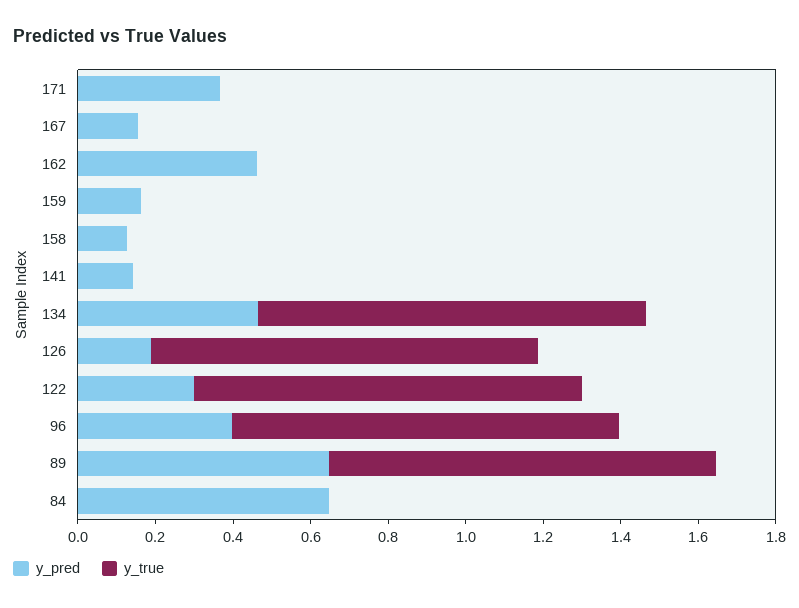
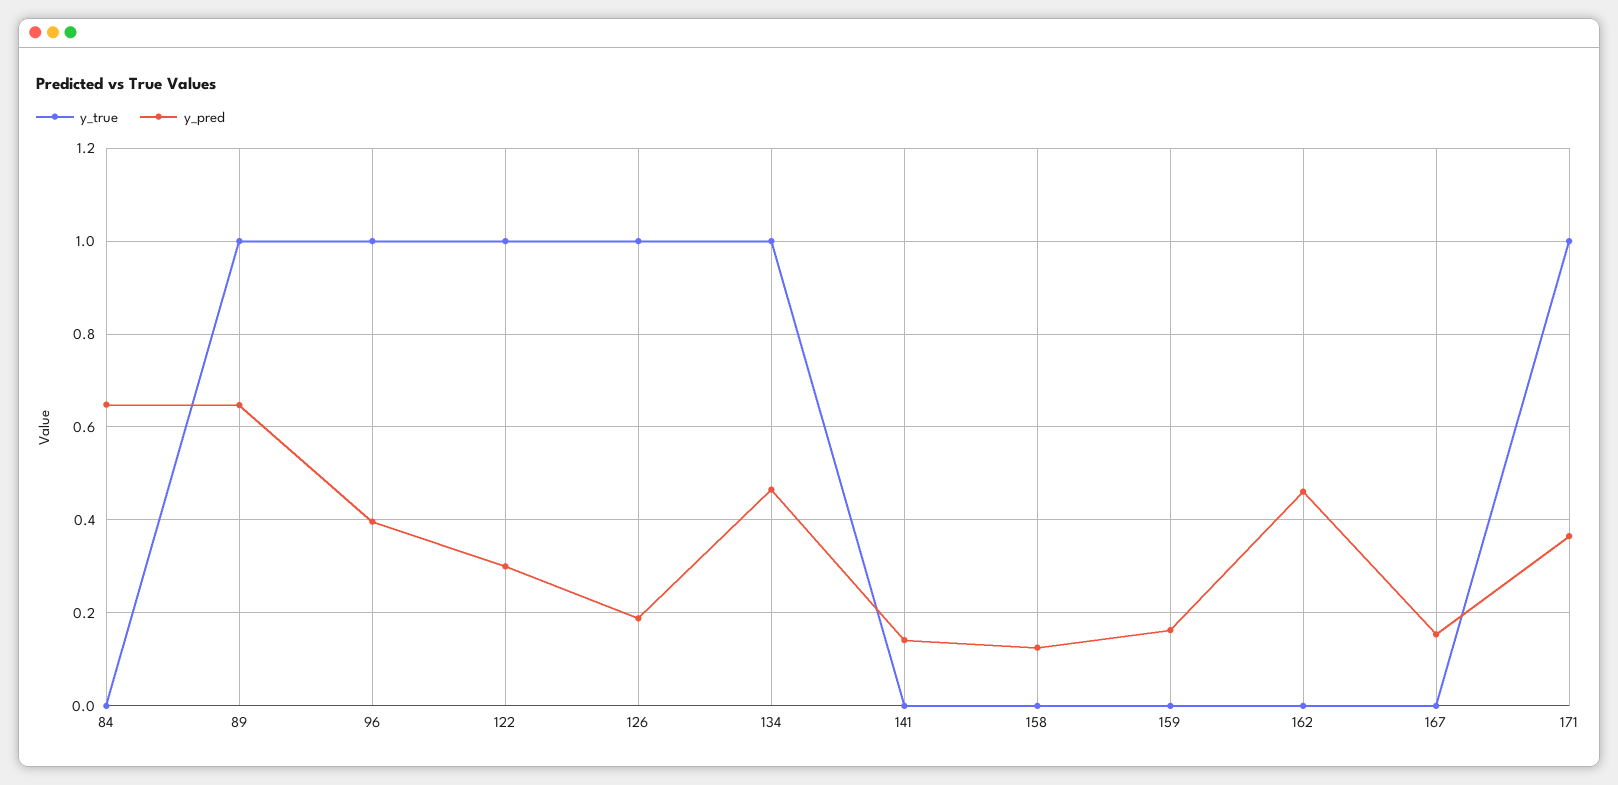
y_true, 171: 0 -> 1

